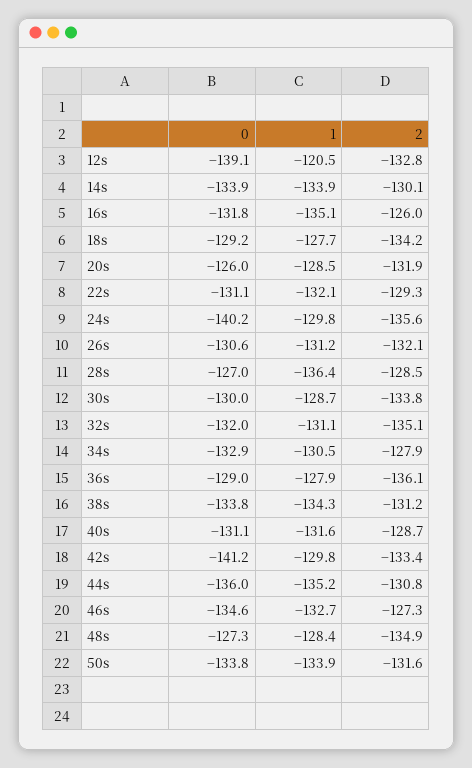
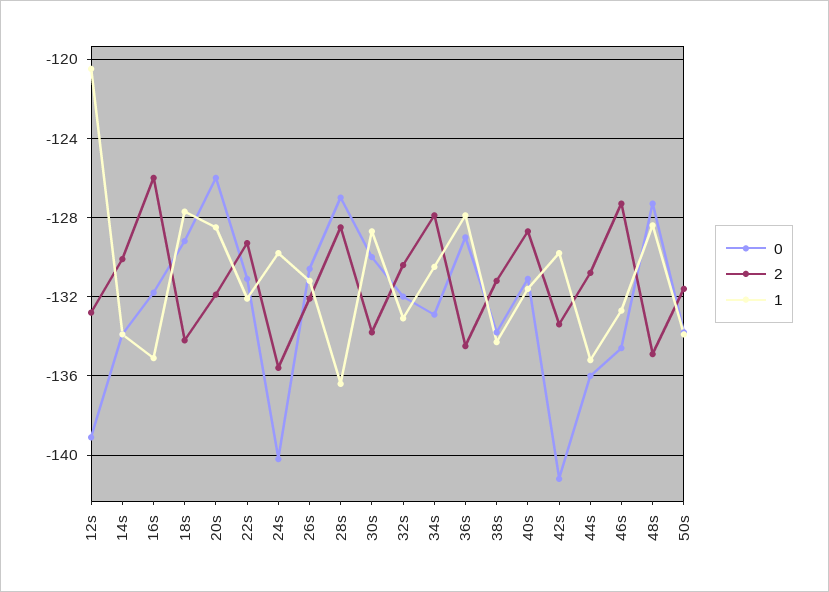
1, 32s: -131.1 -> -133
2, 32s: -135.1 -> -130.5
2, 36s: -136.1 -> -134.5

